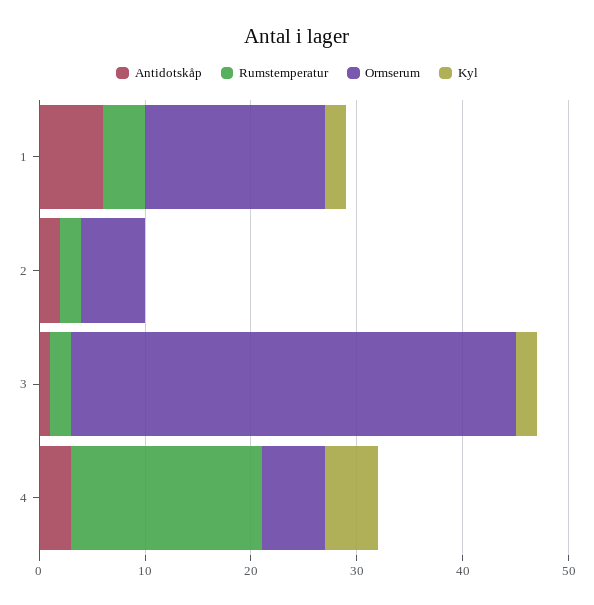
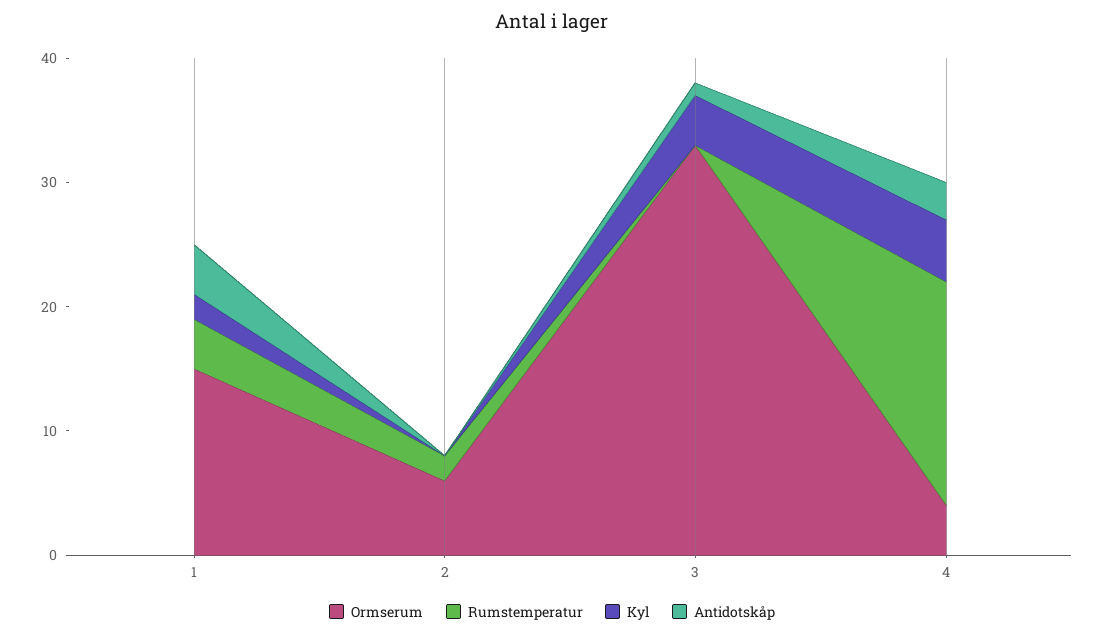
Antidotskåp, 1: 6 -> 4
Ormserum, 1: 17 -> 15
Antidotskåp, 2: 2 -> 0
Rumstemperatur, 3: 2 -> 0
Ormserum, 3: 42 -> 33
Kyl, 3: 2 -> 4
Ormserum, 4: 6 -> 4

